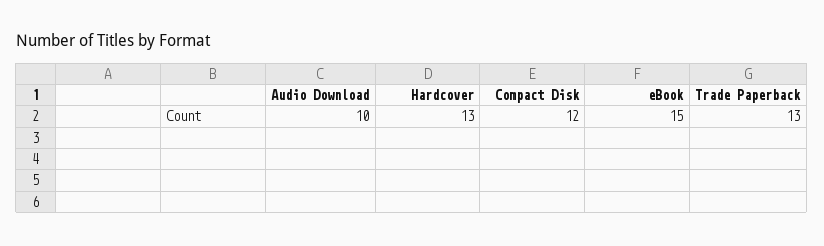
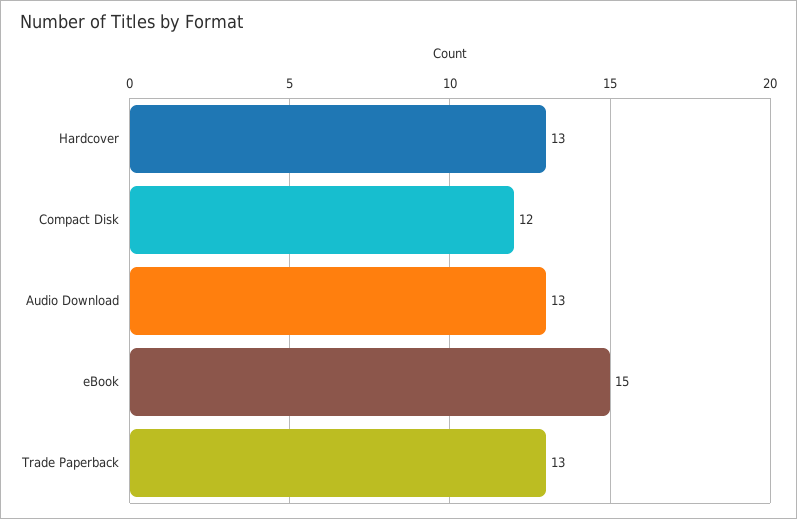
Audio Download: 10 -> 13

